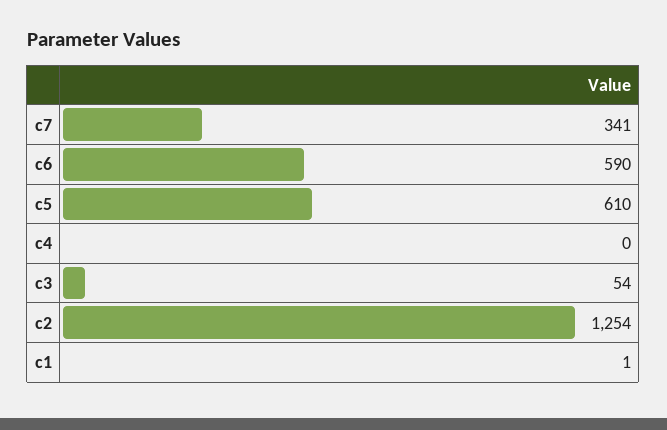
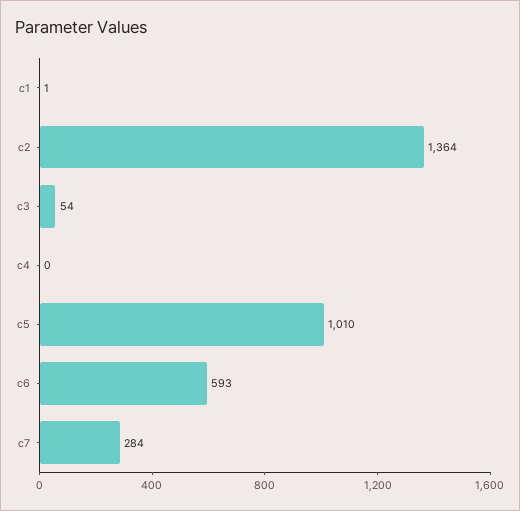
c7: 341 -> 284
c6: 590 -> 593
c5: 610 -> 1010
c2: 1254 -> 1364

